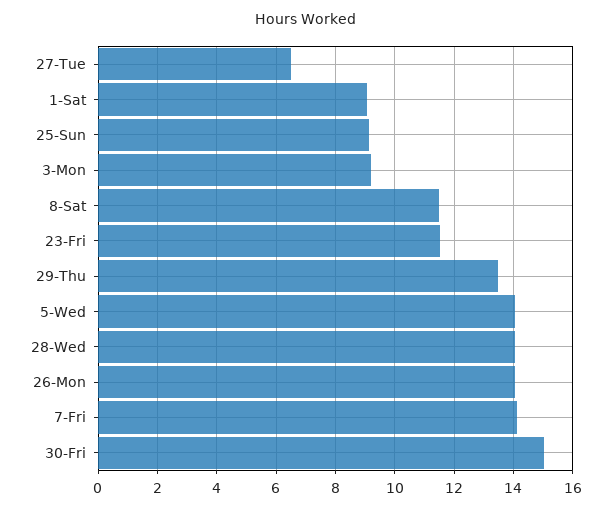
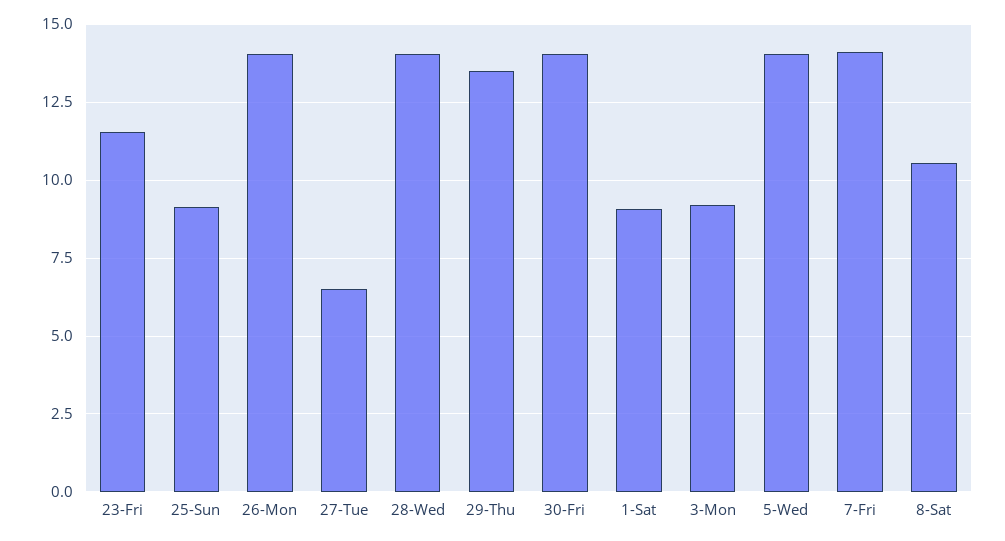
8-Sat: 11.5 -> 10.5
30-Fri: 15 -> 14

